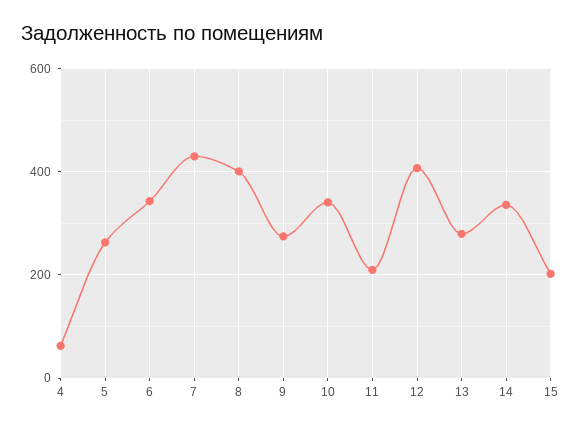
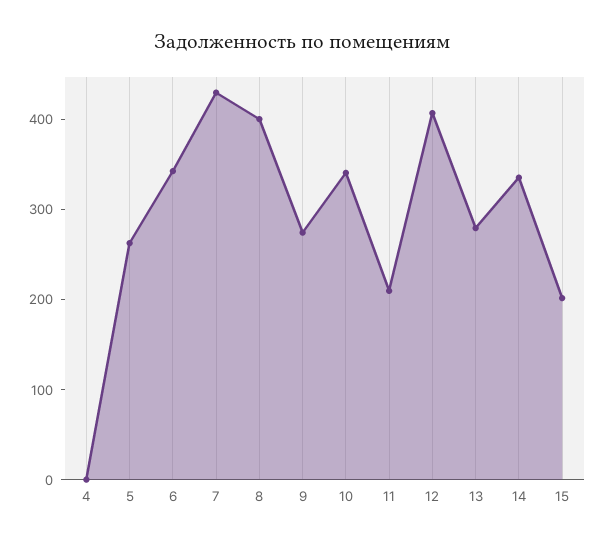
4: 60 -> 0

